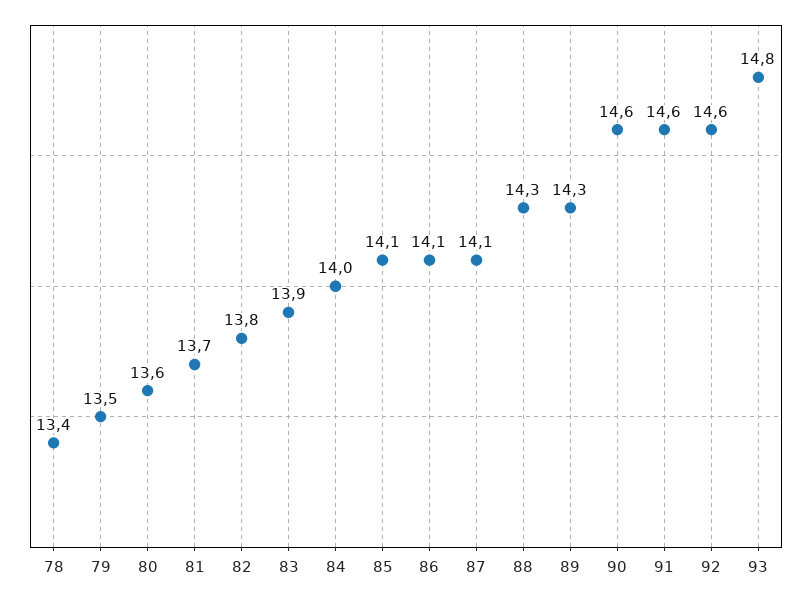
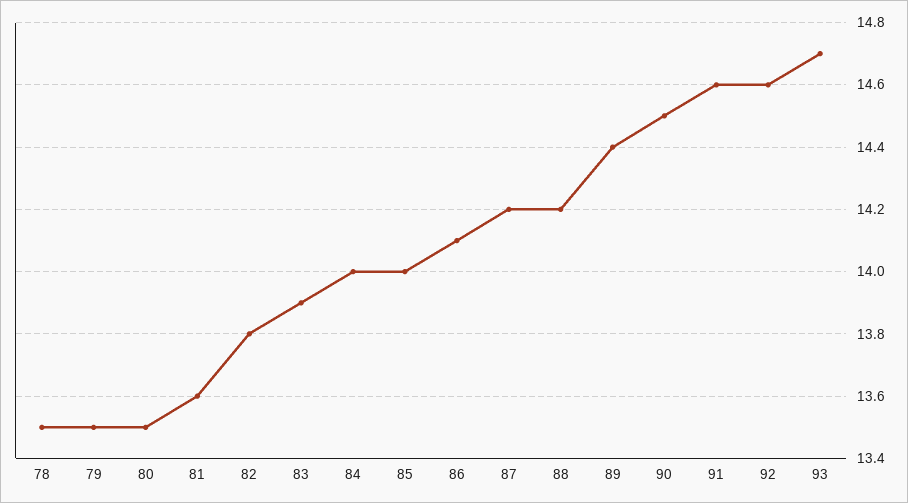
78: 13.4 -> 13.5
80: 13.6 -> 13.5
81: 13.7 -> 13.6
85: 14.1 -> 14
87: 14.1 -> 14.2
88: 14.3 -> 14.2
89: 14.3 -> 14.4
90: 14.6 -> 14.5
93: 14.8 -> 14.7

